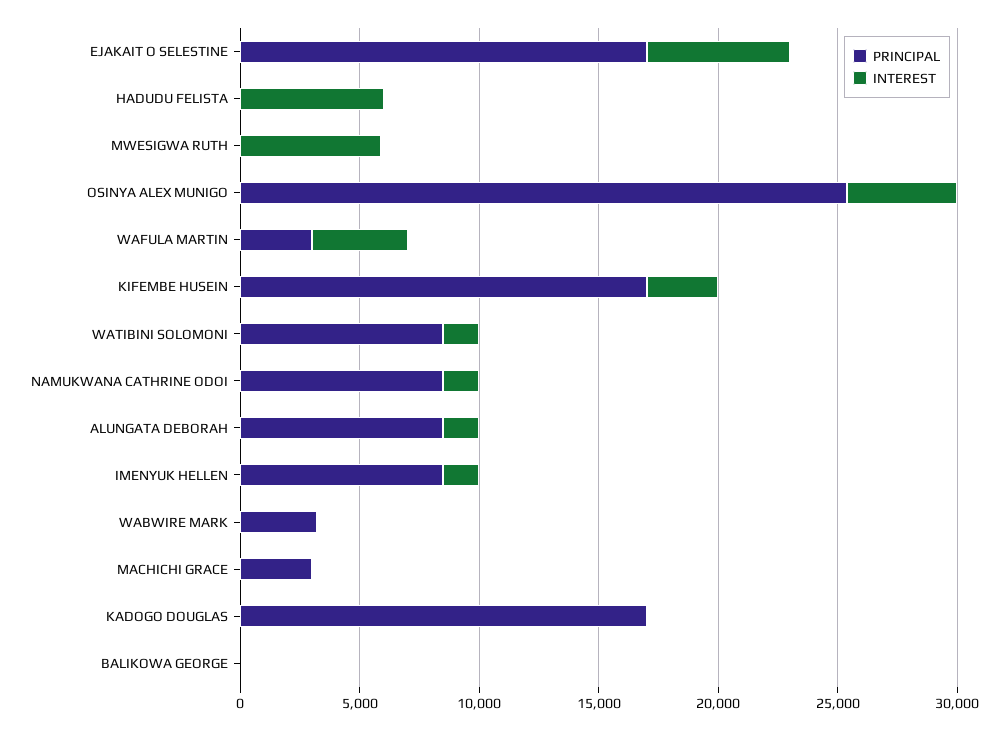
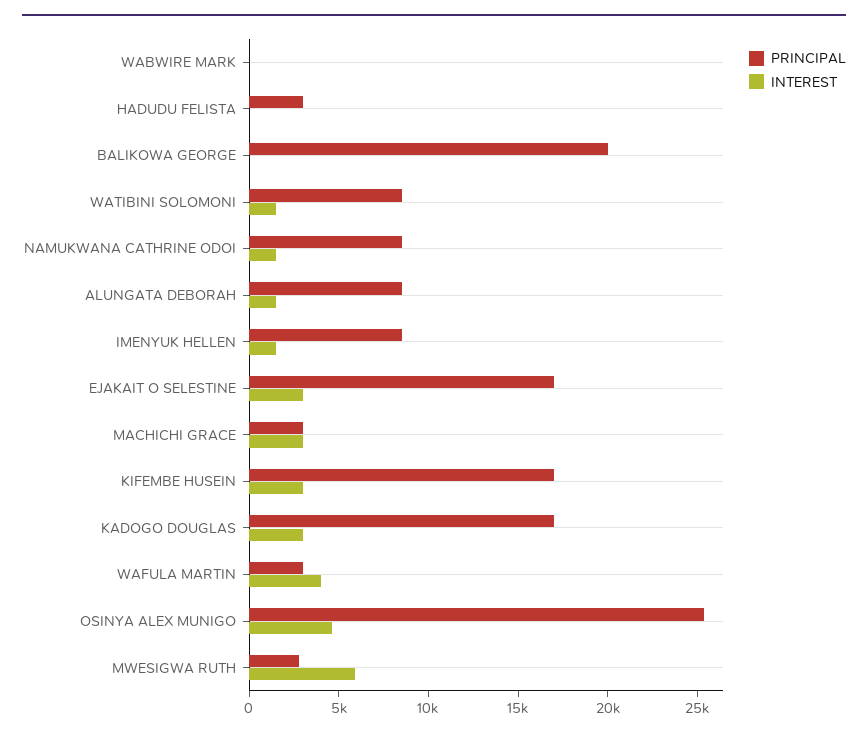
INTEREST, EJAKAIT O SELESTINE: 6000 -> 3000
PRINCIPAL, HADUDU FELISTA: 0 -> 3000
INTEREST, HADUDU FELISTA: 6000 -> 0
PRINCIPAL, MWESIGWA RUTH: 0 -> 3000
PRINCIPAL, WABWIRE MARK: 3000 -> 0
INTEREST, MACHICHI GRACE: 0 -> 3000
INTEREST, KADOGO DOUGLAS: 0 -> 3000
PRINCIPAL, BALIKOWA GEORGE: 0 -> 20000

